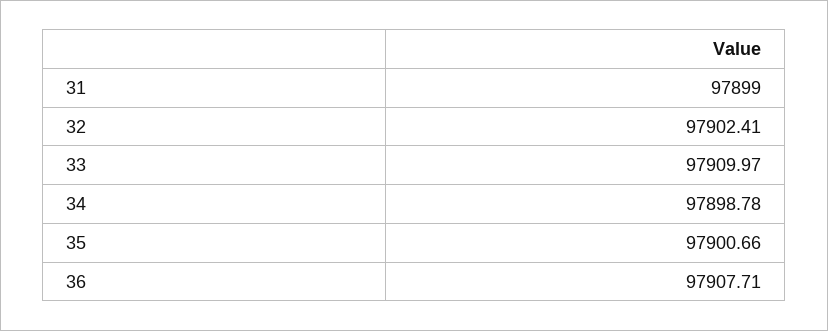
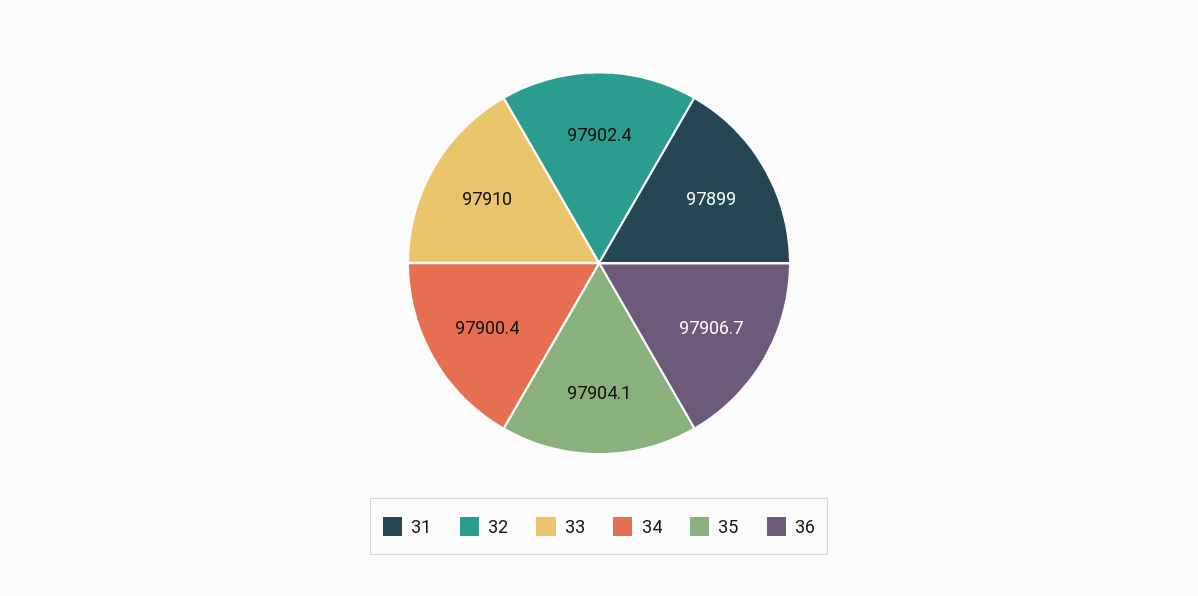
34: 97898.78 -> 97900.4
35: 97900.66 -> 97904.1
36: 97907.71 -> 97906.7

